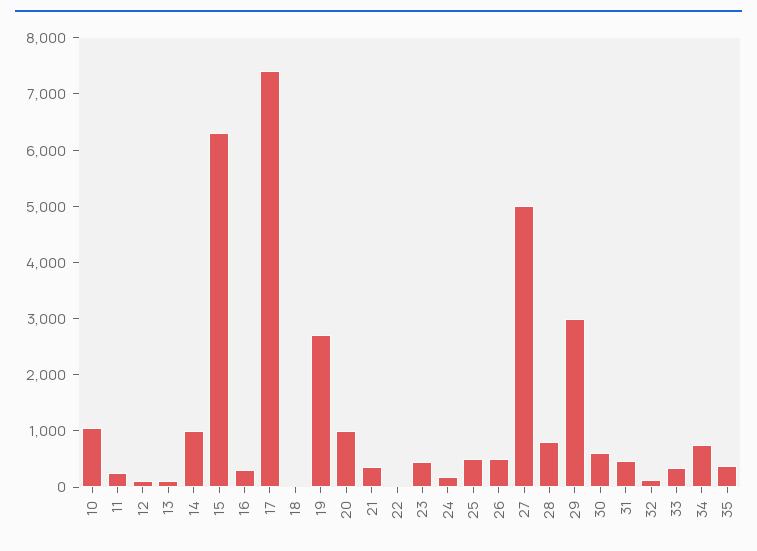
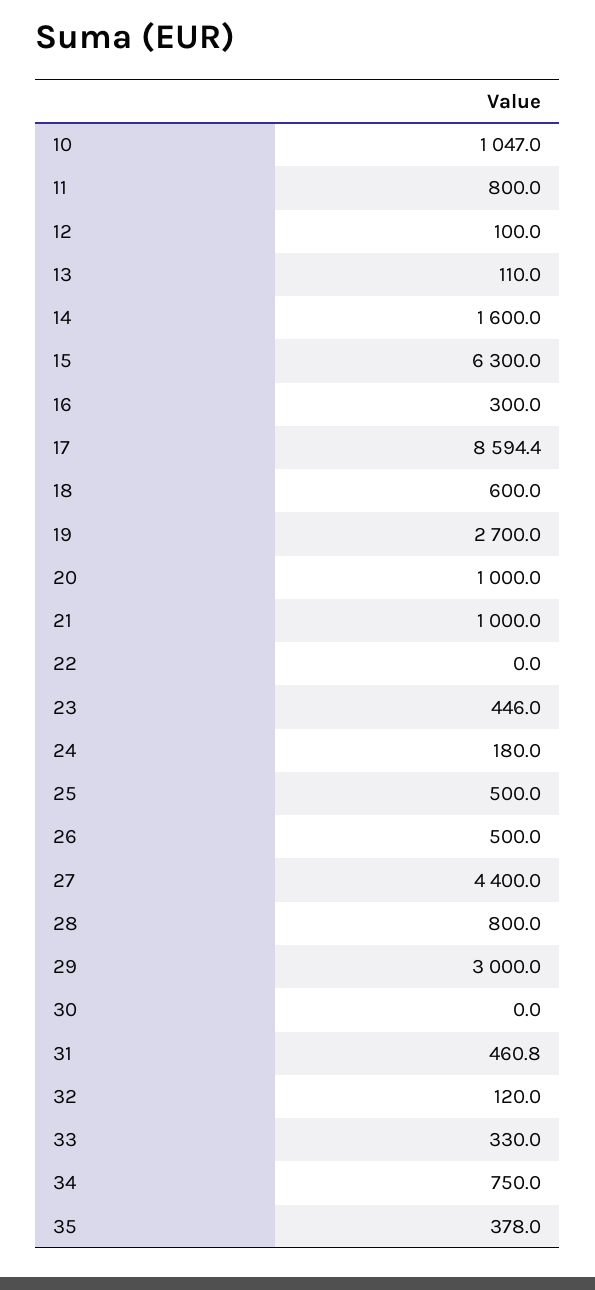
11: 200 -> 800
14: 1000 -> 1600
17: 7400 -> 8594.4
18: 0 -> 600
21: 400 -> 1000
27: 5000 -> 4400
30: 600 -> 0

